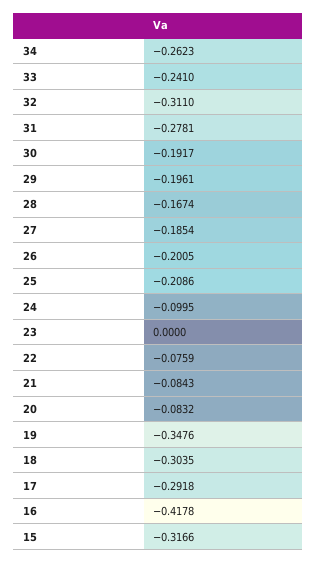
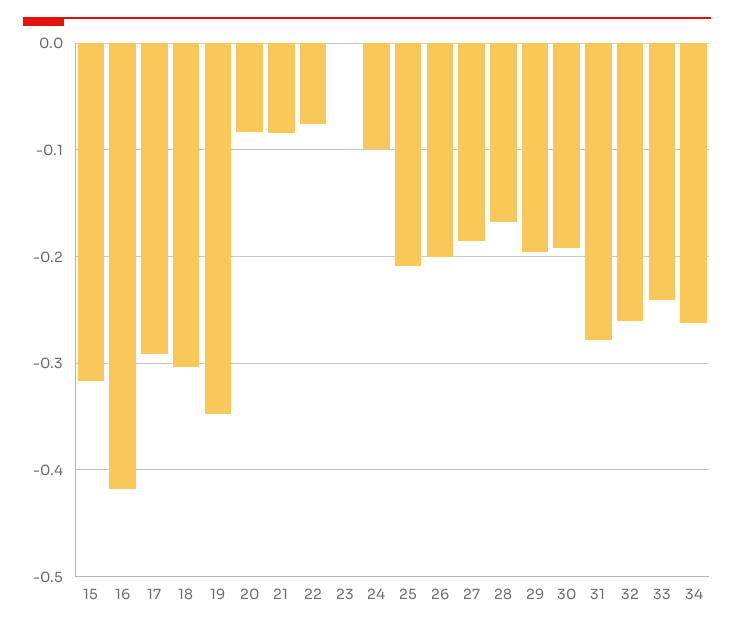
32: -0.311 -> -0.26

